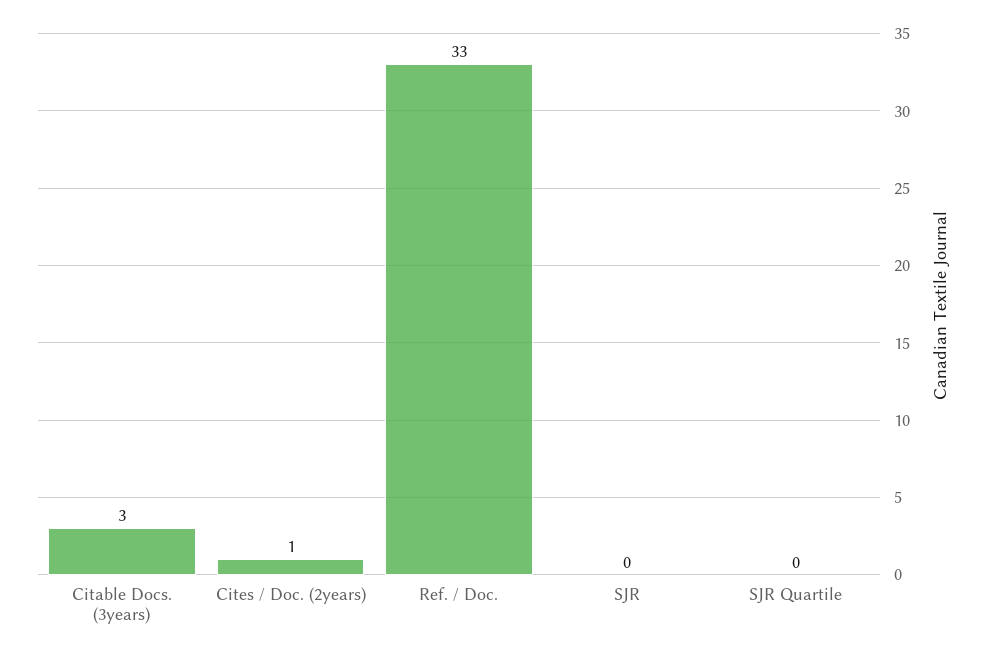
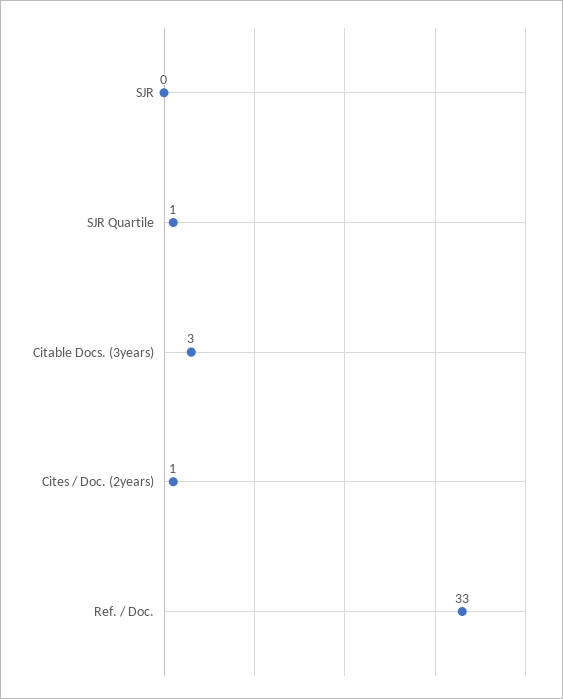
SJR Quartile: 0 -> 1

